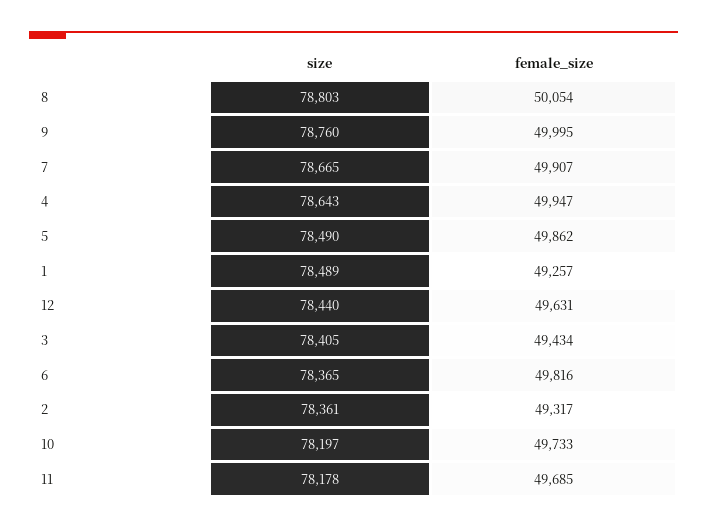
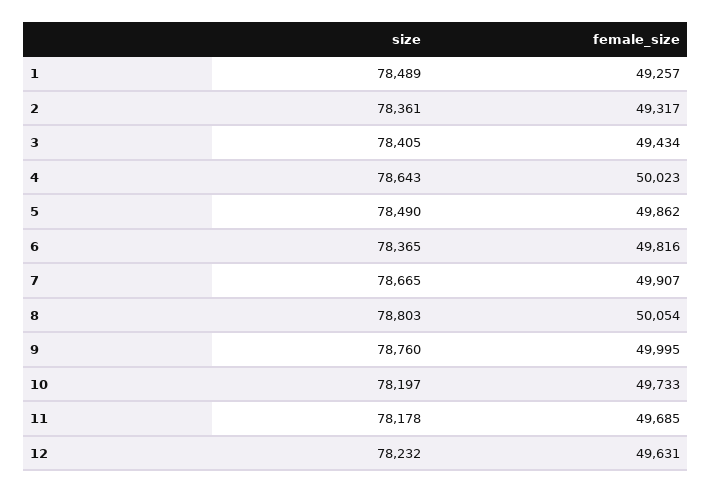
female_size, 4: 49947 -> 50023
size, 12: 78440 -> 78232

